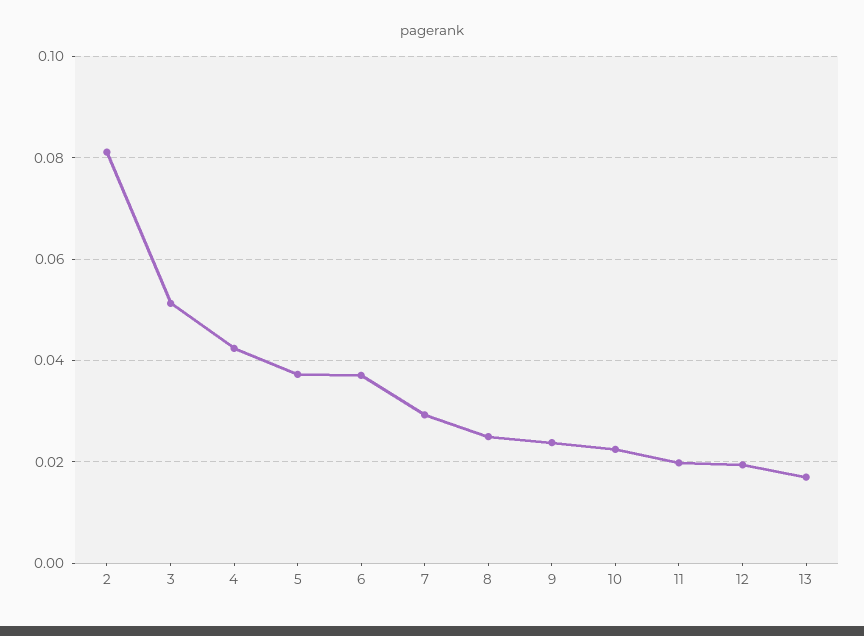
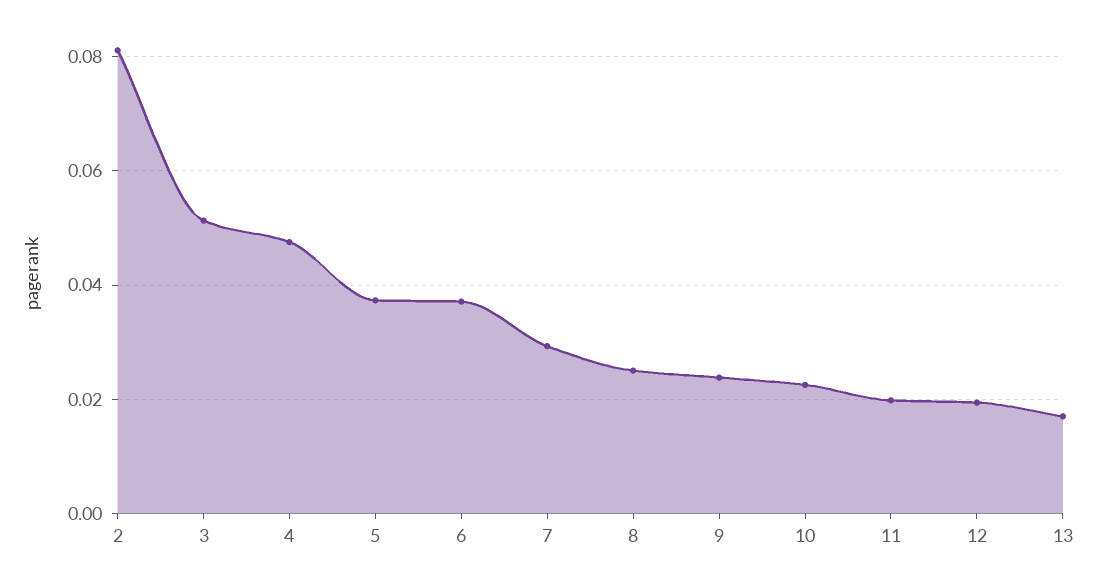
4: 0.042 -> 0.048

